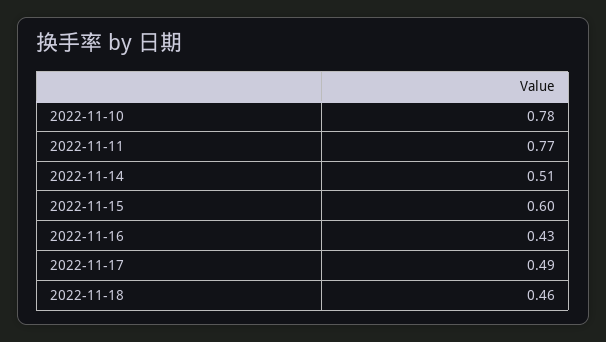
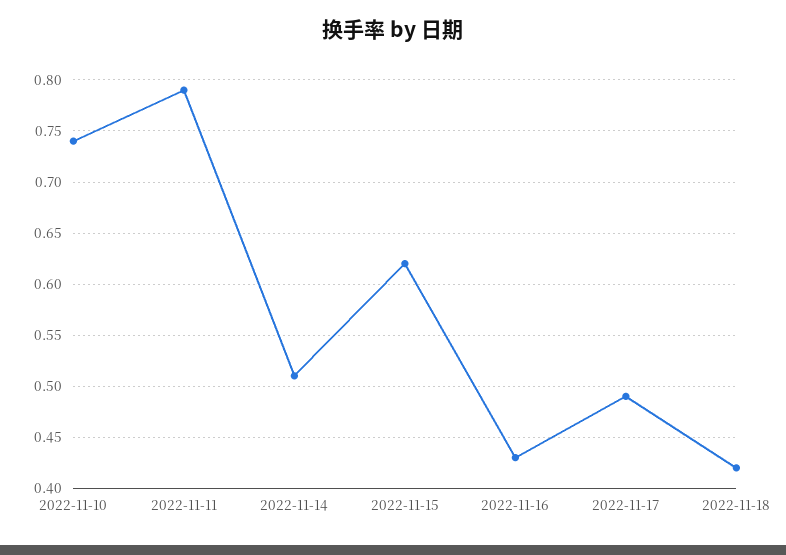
2022-11-10: 0.78 -> 0.74
2022-11-11: 0.77 -> 0.79
2022-11-15: 0.6 -> 0.62
2022-11-18: 0.46 -> 0.42

